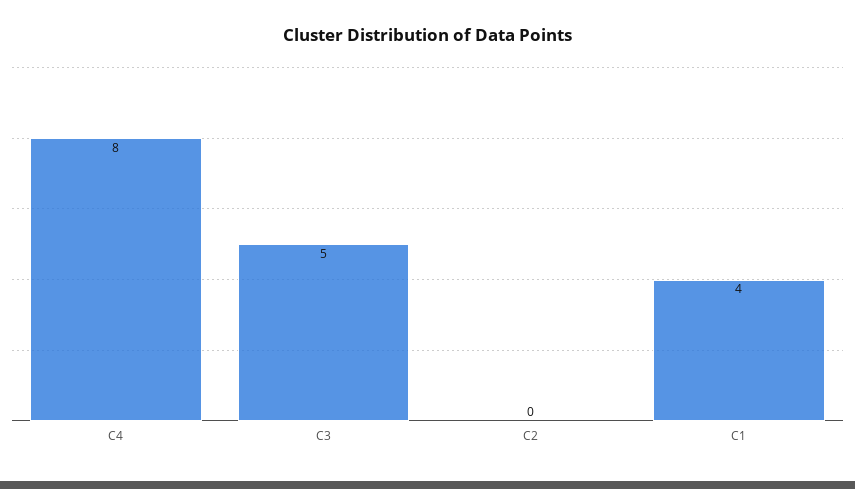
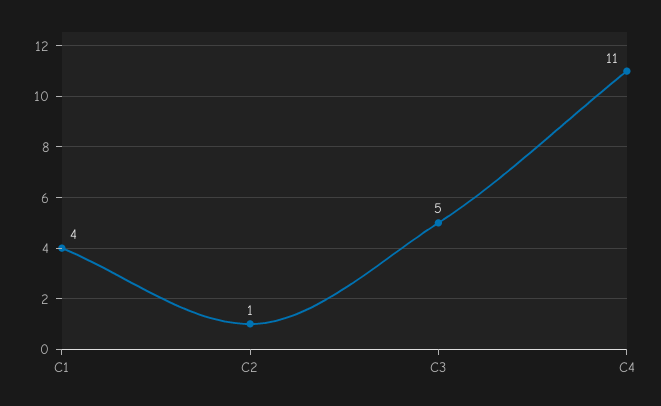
C4: 8 -> 11
C2: 0 -> 1

